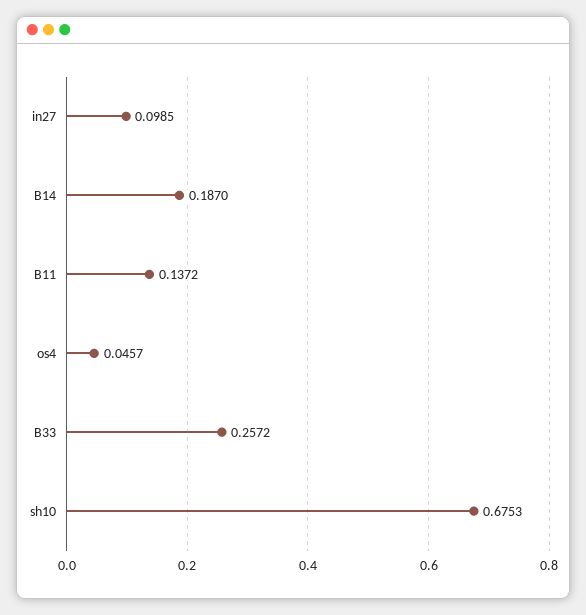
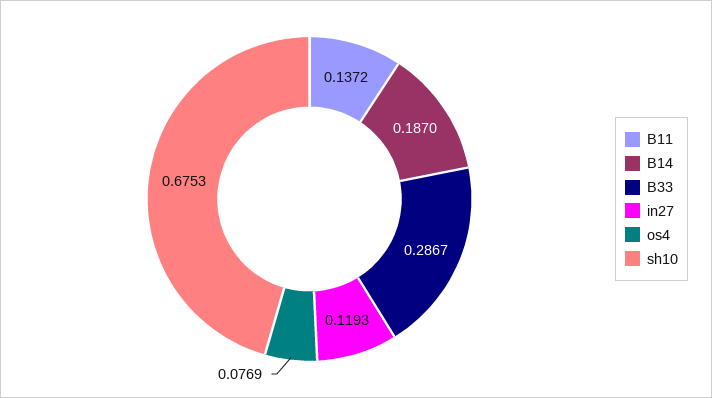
in27: 0.0985 -> 0.1193
os4: 0.0457 -> 0.0769
B33: 0.2572 -> 0.2867

